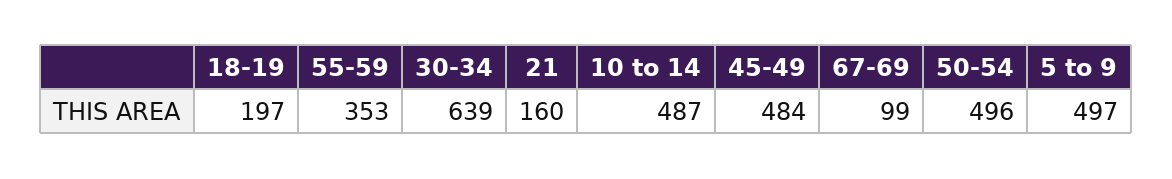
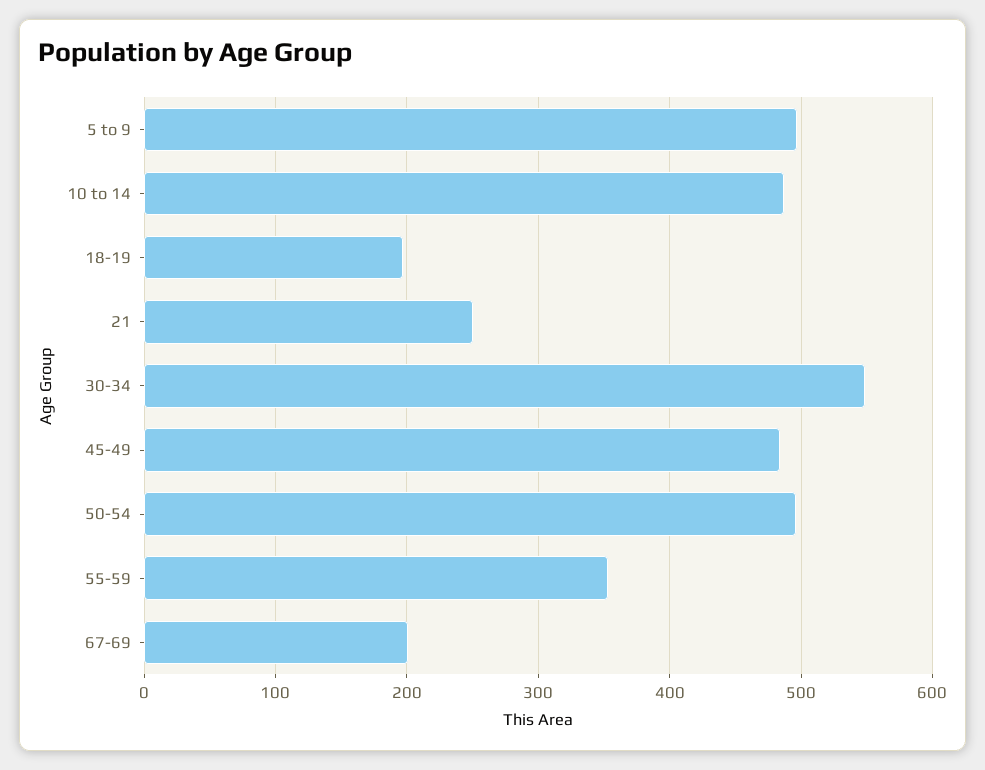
30-34: 639 -> 550
21: 160 -> 250
67-69: 99 -> 200

